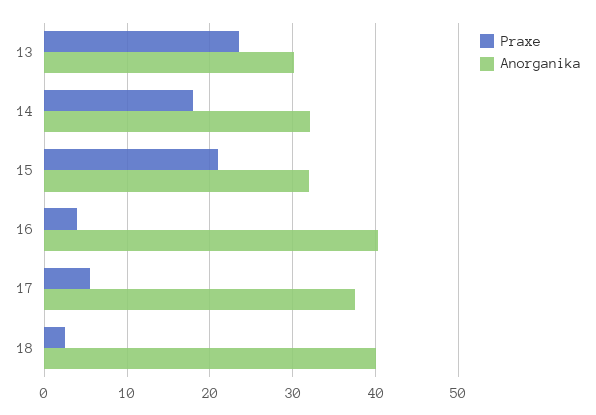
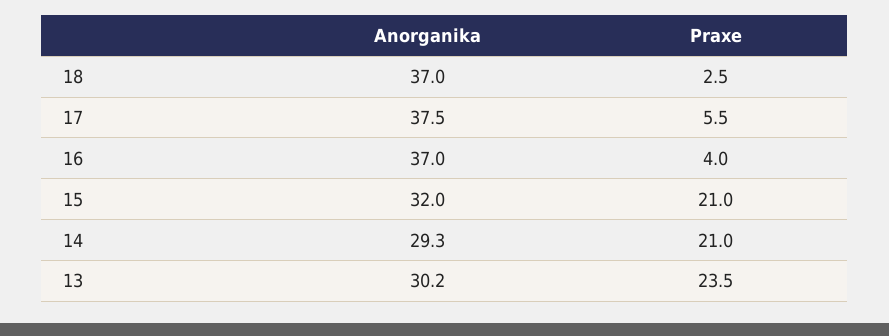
Praxe, 14: 18 -> 21
Anorganika, 14: 32 -> 29.3
Anorganika, 16: 40 -> 37
Anorganika, 18: 40 -> 37

